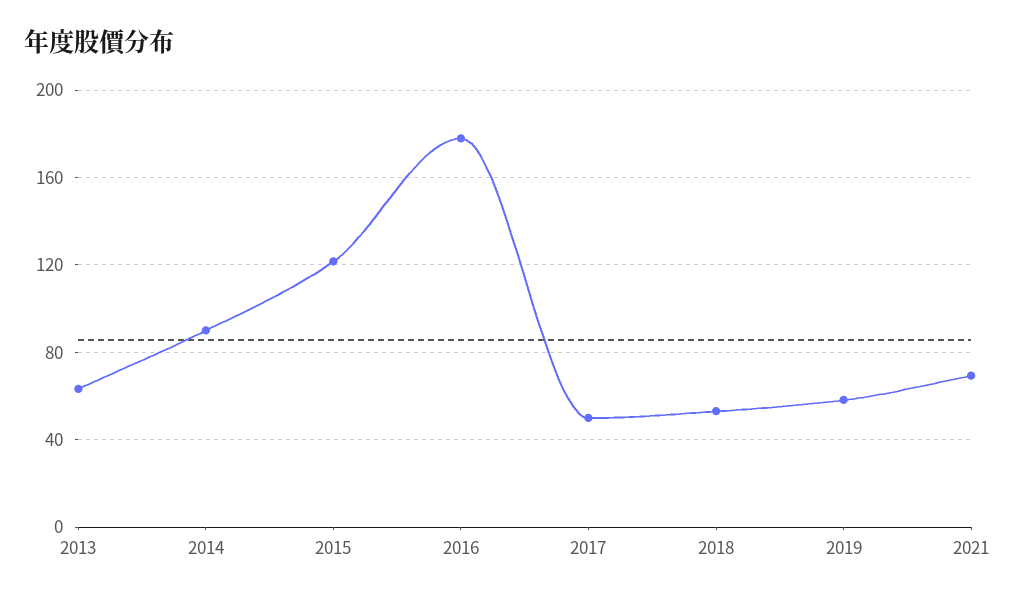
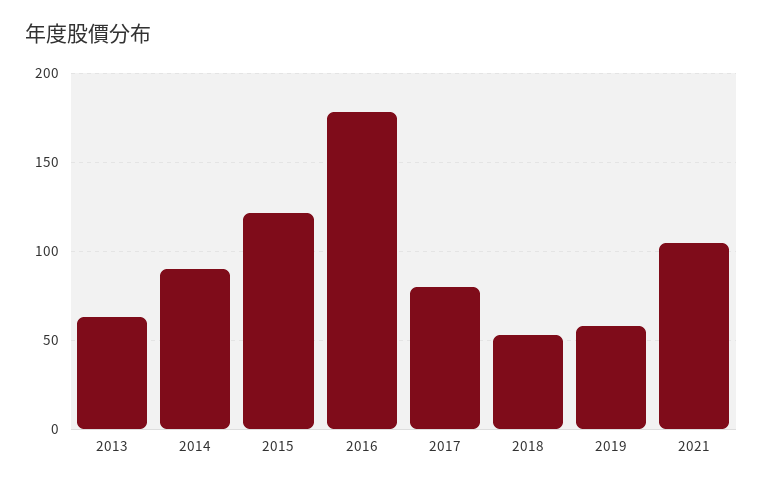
2017: 50 -> 80
2021: 70 -> 105

